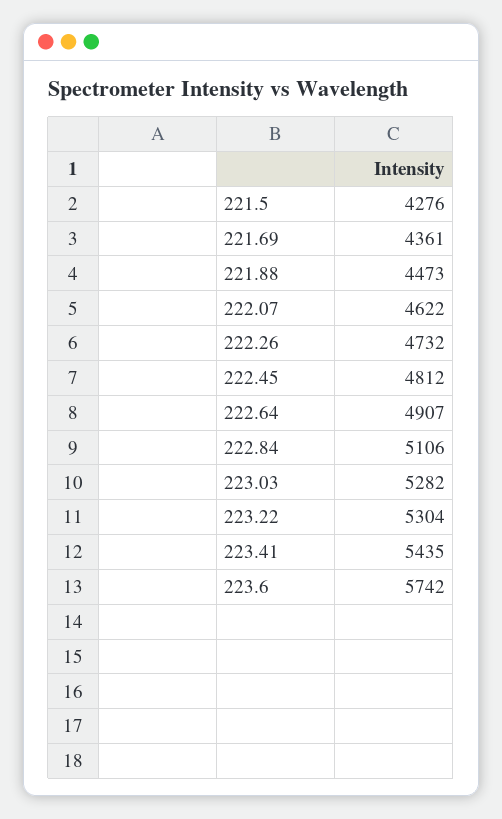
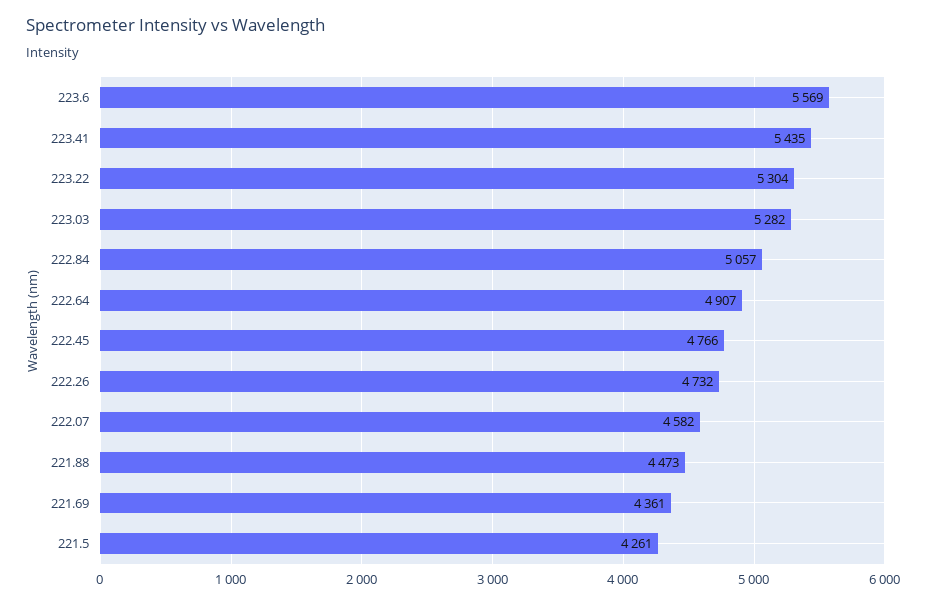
221.5: 4276 -> 4261
222.07: 4622 -> 4582
222.45: 4812 -> 4766
222.84: 5106 -> 5057
223.6: 5742 -> 5569

